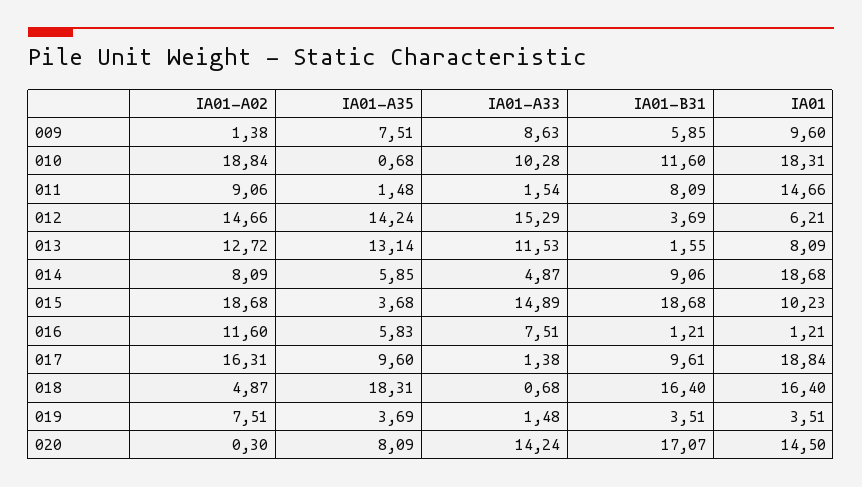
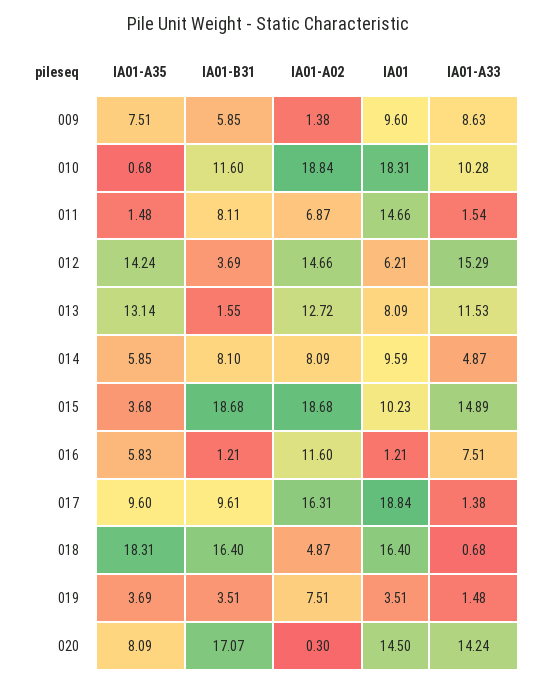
IA01-A02, 011: 9.06 -> 6.87
IA01-B31, 011: 8.09 -> 8.11
IA01-B31, 014: 9.06 -> 8.1
IA01, 014: 18.68 -> 9.59

